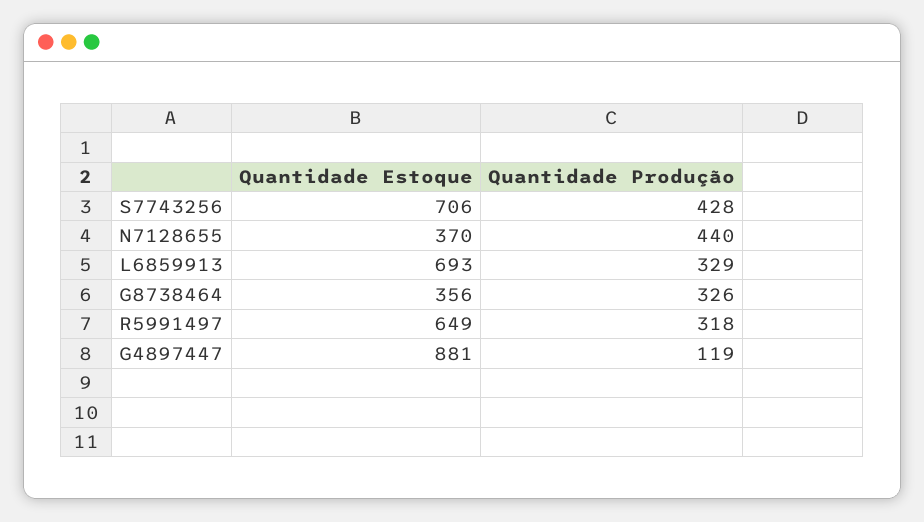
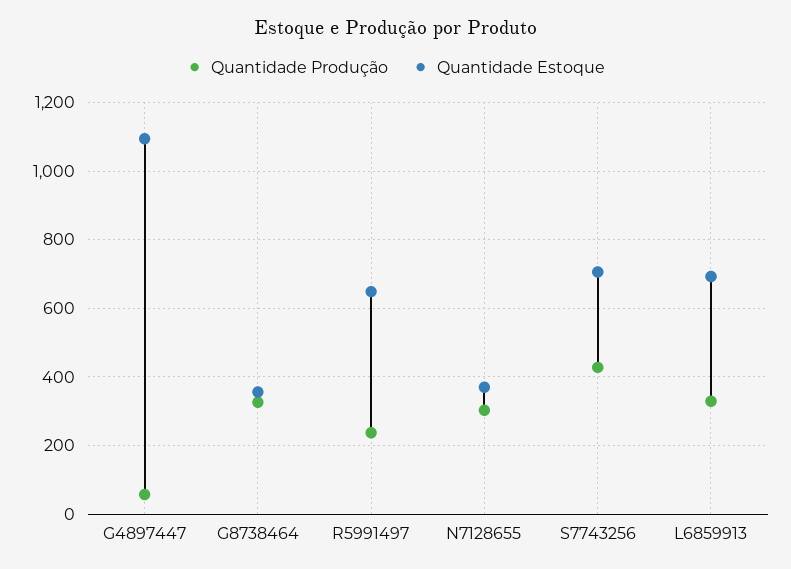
Quantidade Produção, N7128655: 440 -> 300
Quantidade Produção, R5991497: 318 -> 240
Quantidade Estoque, G4897447: 881 -> 1100
Quantidade Produção, G4897447: 119 -> 60

